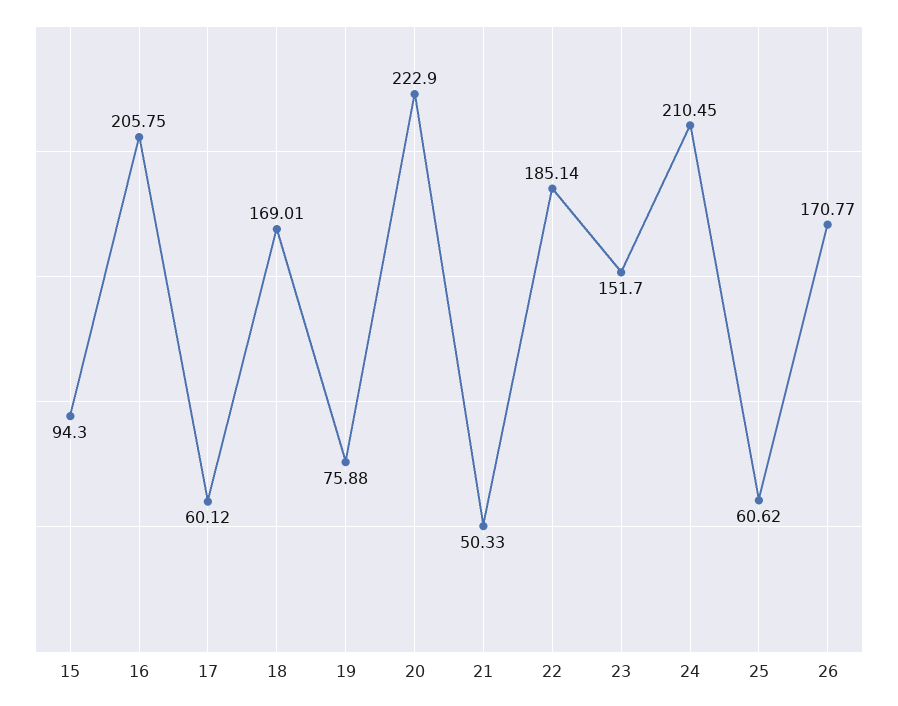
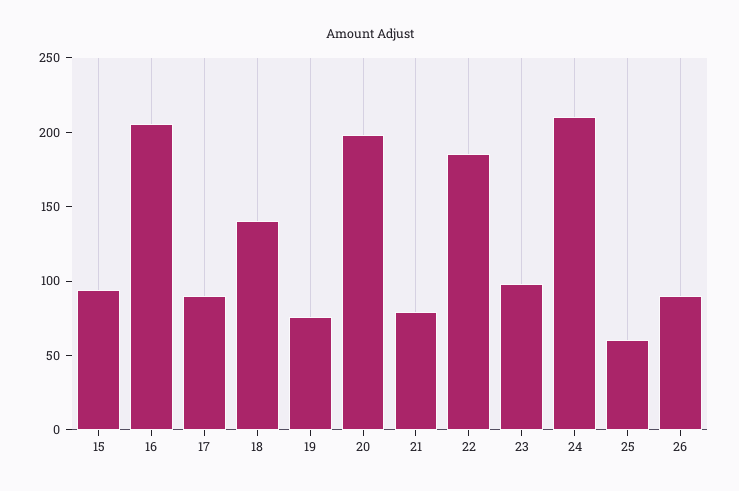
17: 60.12 -> 90
18: 169.01 -> 140
20: 222.9 -> 200
21: 50.33 -> 80
23: 151.7 -> 100
26: 170.77 -> 90

